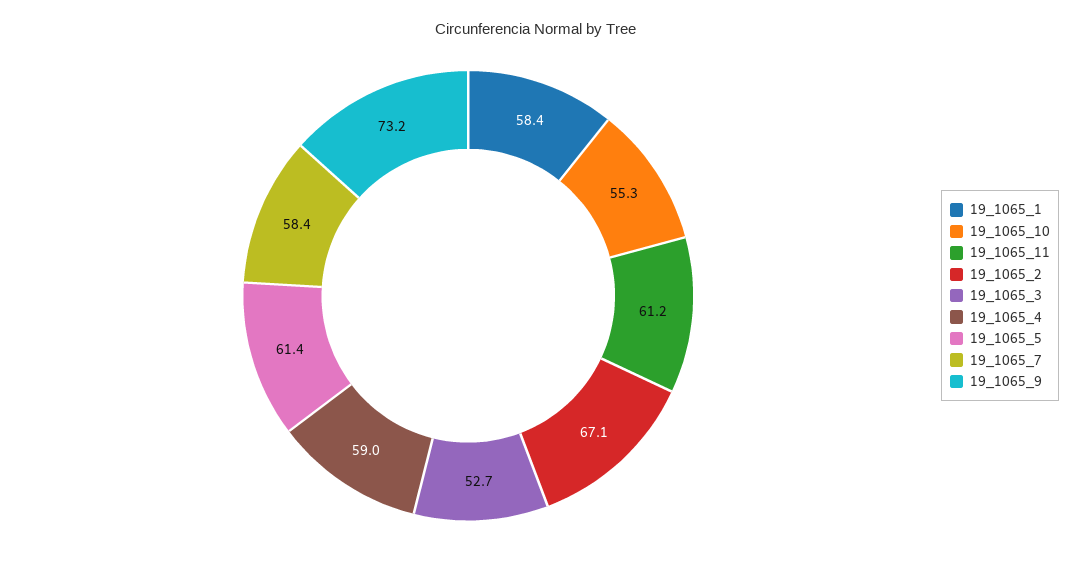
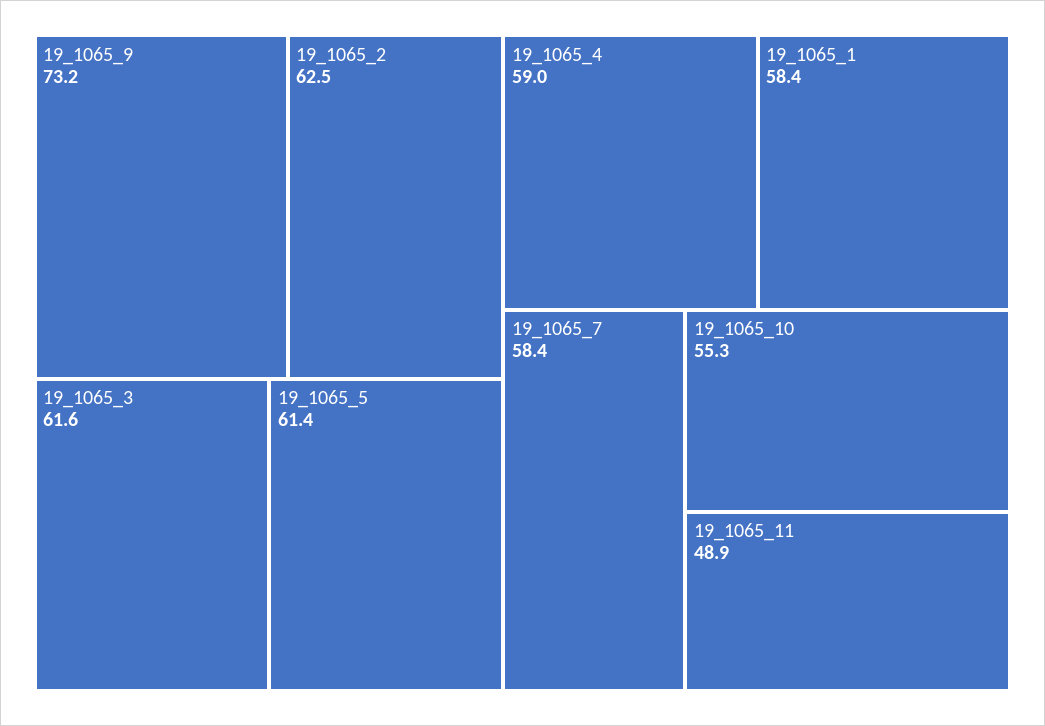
19_1065_11: 61.2 -> 48.9
19_1065_2: 67.1 -> 62.5
19_1065_3: 52.7 -> 61.6

